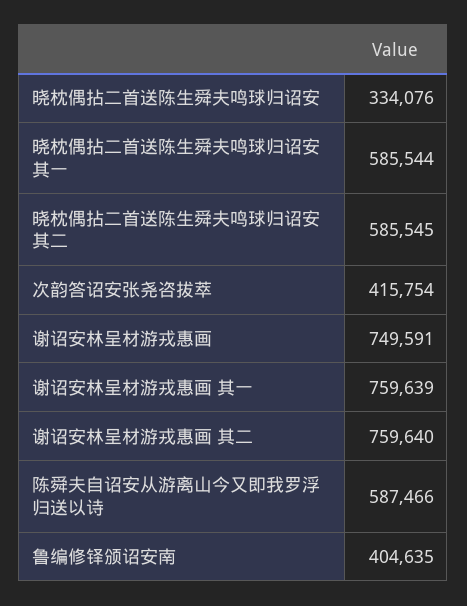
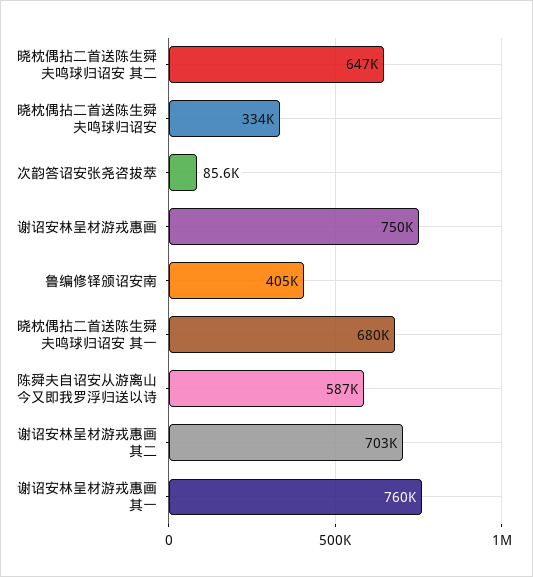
晓枕偶拈二首送陈生舜夫鸣球归诏安 其一: 585544 -> 680000
晓枕偶拈二首送陈生舜夫鸣球归诏安 其二: 585545 -> 647000
次韵答诏安张尧咨拔萃: 415754 -> 85600
谢诏安林呈材游戎惠画 其二: 759640 -> 703000

